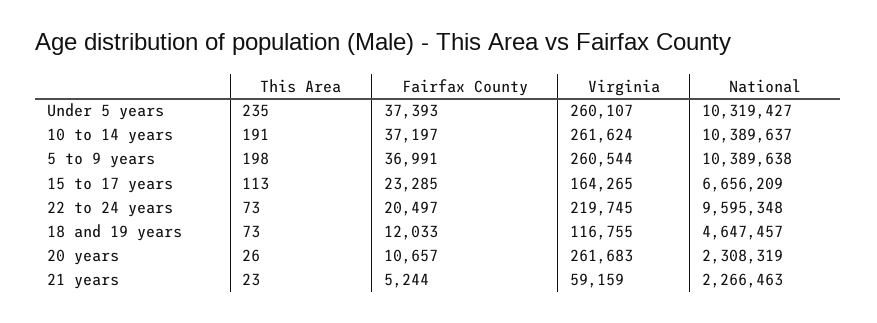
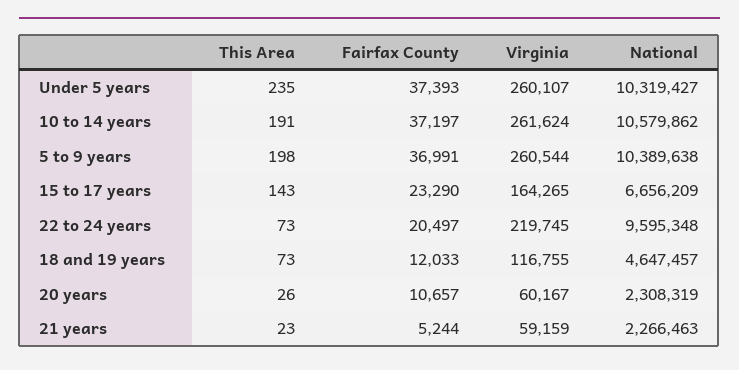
National, 10 to 14 years: 10389637 -> 10579862
This Area, 15 to 17 years: 113 -> 143
Fairfax County, 15 to 17 years: 23285 -> 23290
Virginia, 20 years: 261683 -> 60167

